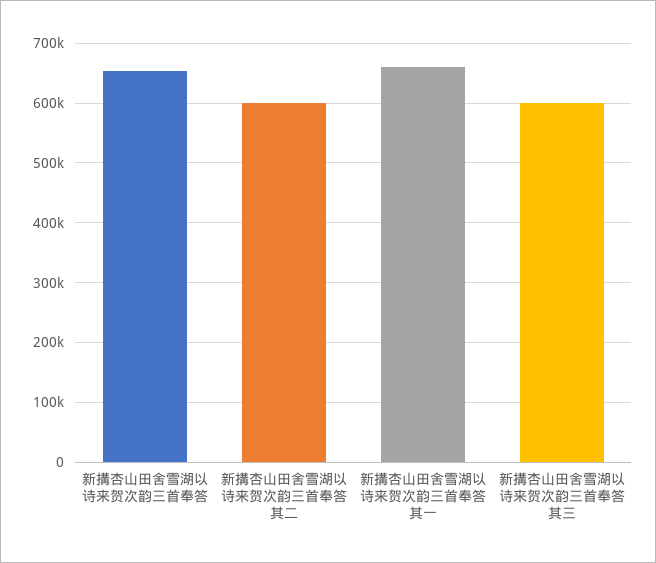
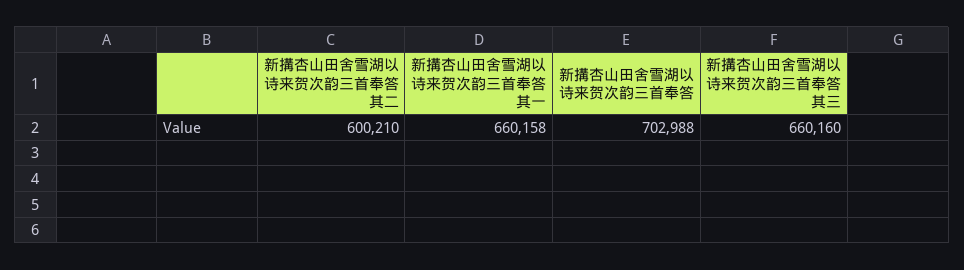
新搆杏山田舍雪湖以诗来贺次韵三首奉答: 660000 -> 702988
新搆杏山田舍雪湖以诗来贺次韵三首奉答 其三: 600000 -> 660160

